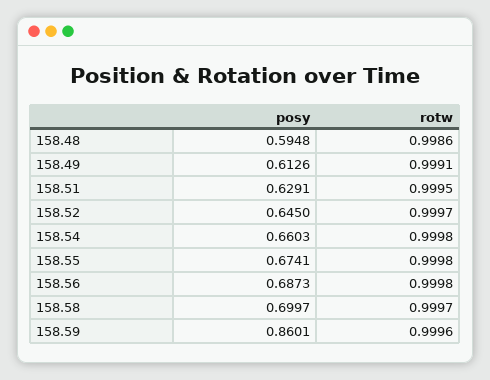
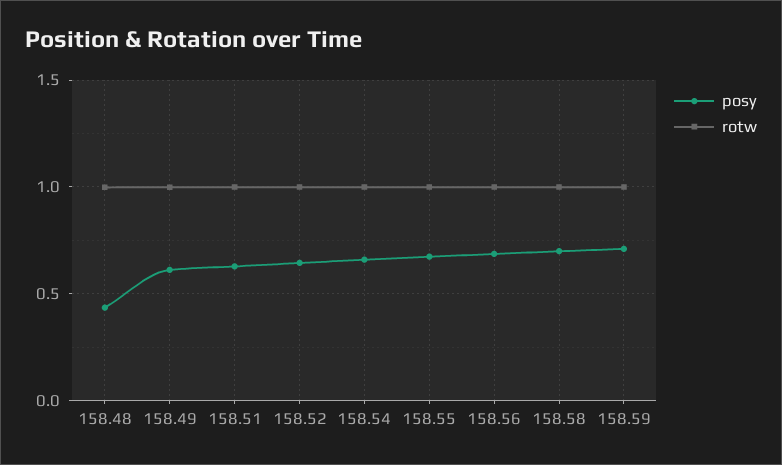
posy, 158.48: 0.5948 -> 0.45
posy, 158.59: 0.8601 -> 0.7

